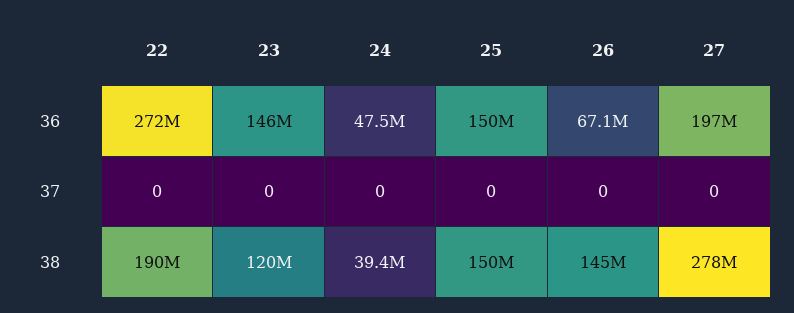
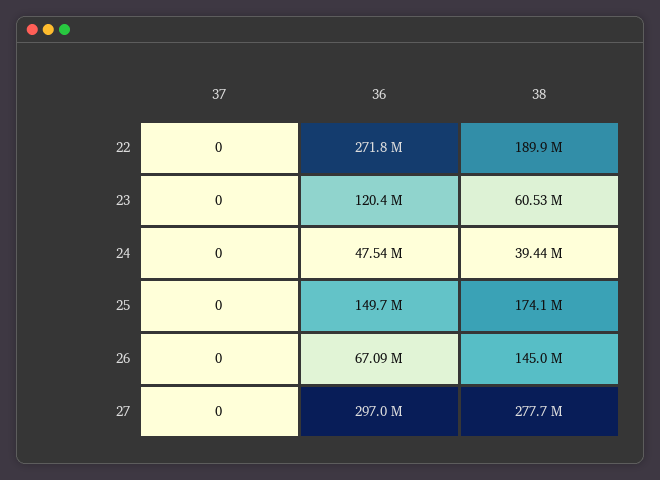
23, 36: 146000000 -> 120400000
27, 36: 197000000 -> 297000000
23, 38: 120000000 -> 60530000
25, 38: 150000000 -> 174100000

